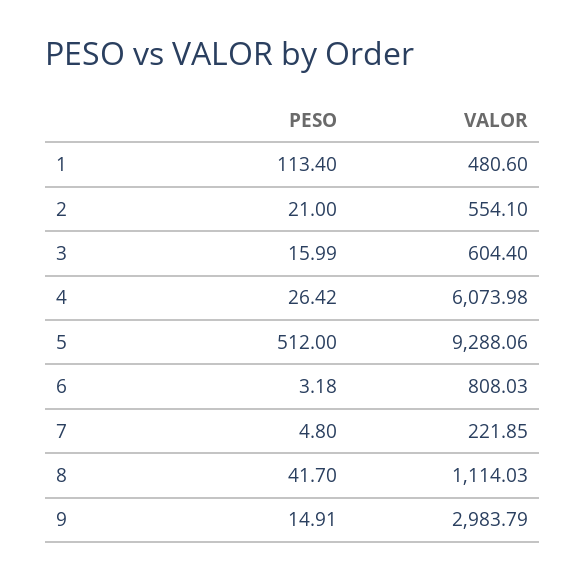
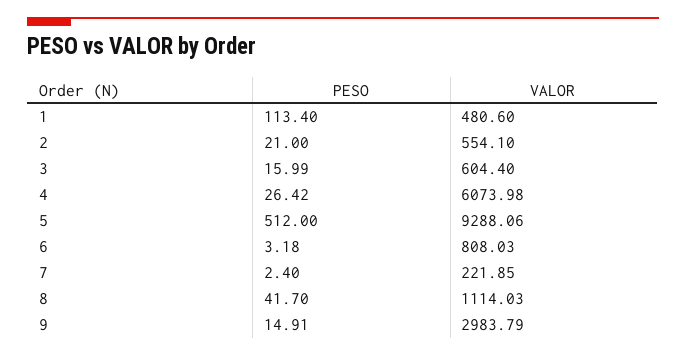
PESO, 7: 4.8 -> 2.4

